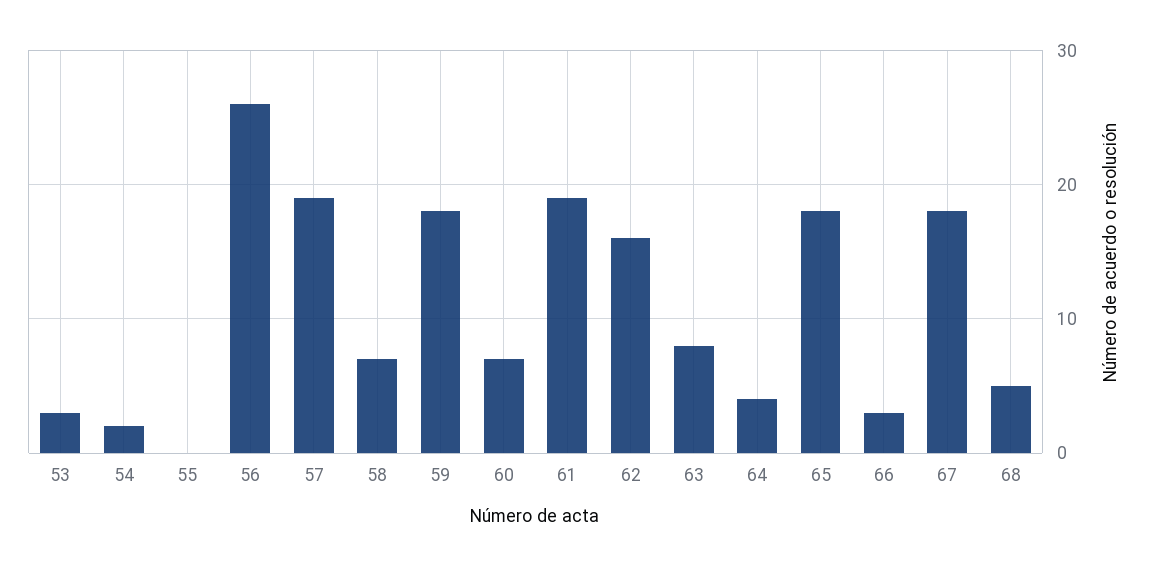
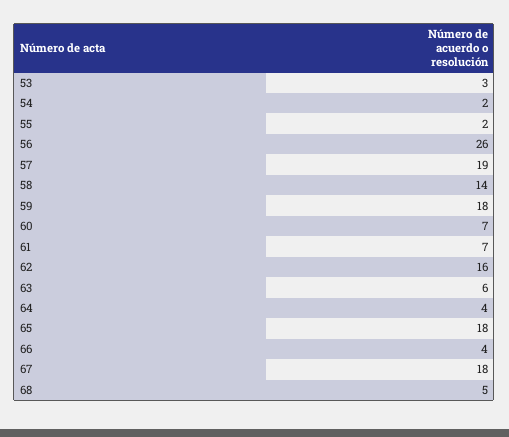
55: 0 -> 2
58: 7 -> 14
61: 19 -> 7
63: 8 -> 6
66: 3 -> 4

